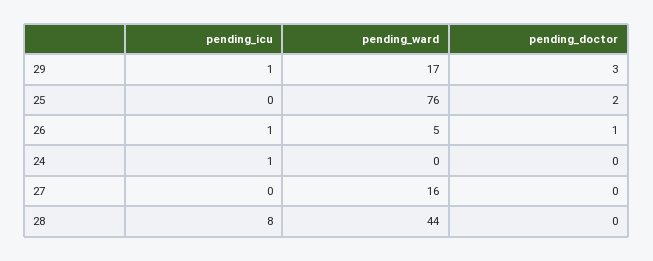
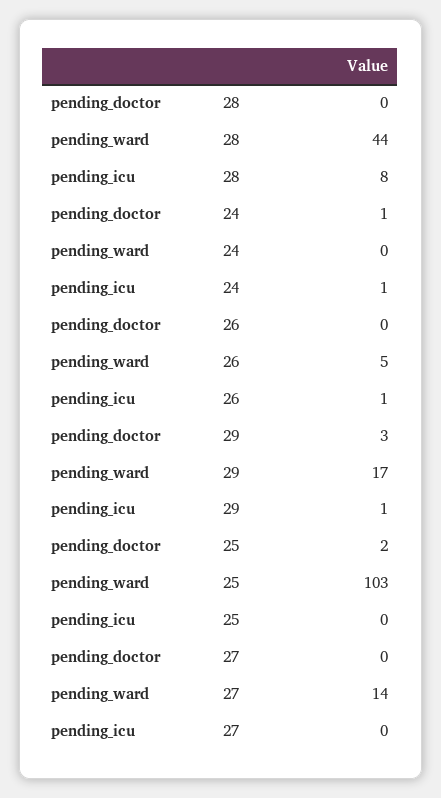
pending_ward, 25: 76 -> 103
pending_doctor, 26: 1 -> 0
pending_doctor, 24: 0 -> 1
pending_ward, 27: 16 -> 14

